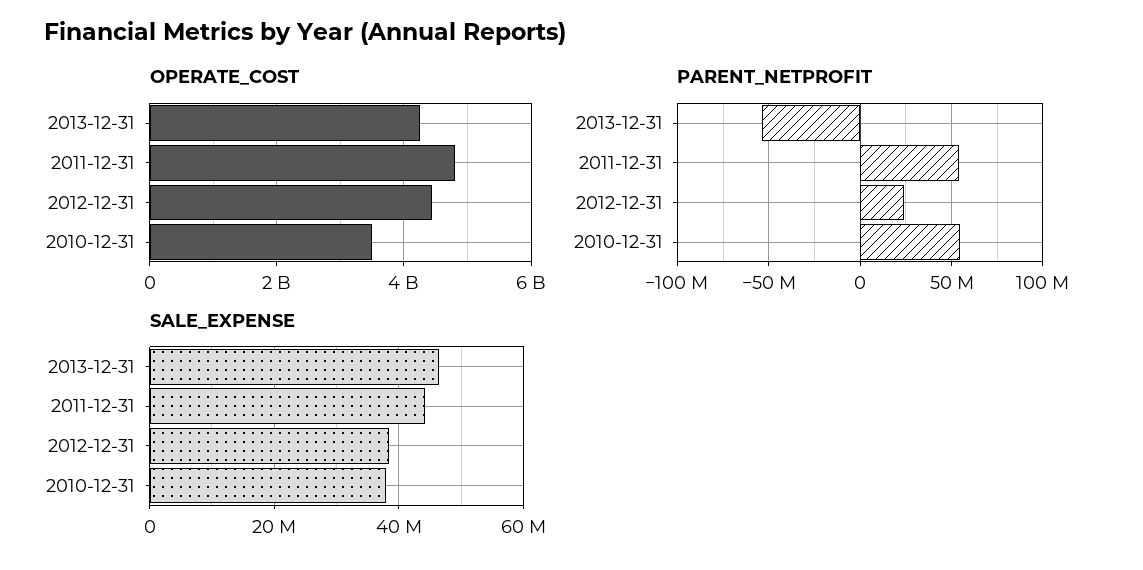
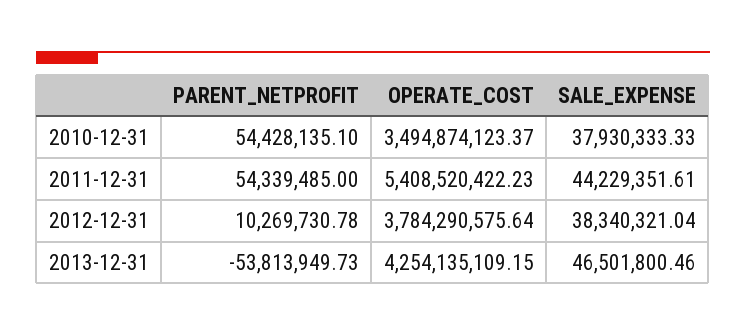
OPERATE_COST, 2011-12-31: 4800000000 -> 5408520422.23
OPERATE_COST, 2012-12-31: 4400000000 -> 3784290575.64
PARENT_NETPROFIT, 2012-12-31: 25000000 -> 10269730.78

